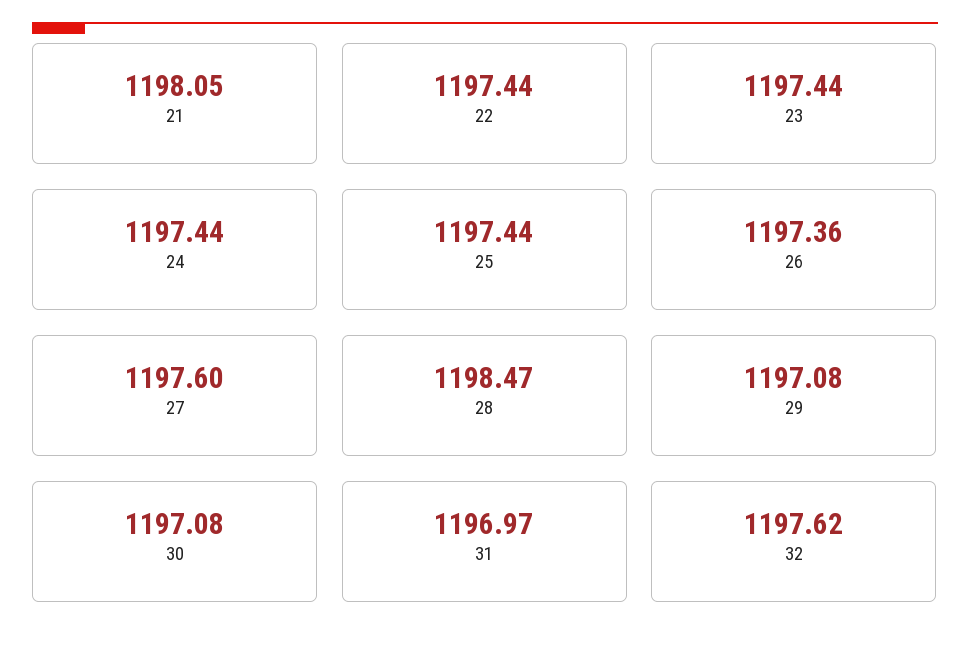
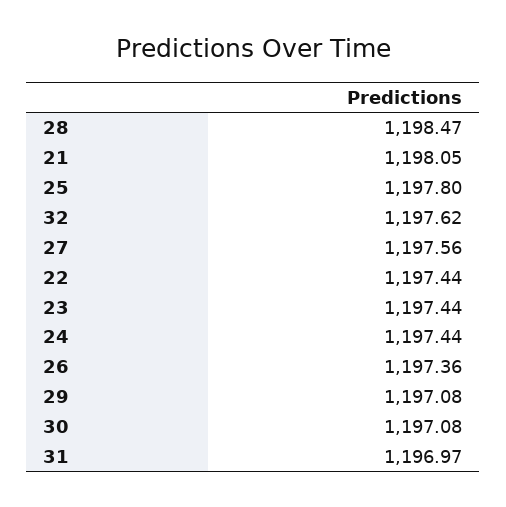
25: 1197.44 -> 1197.8
27: 1197.6 -> 1197.56

